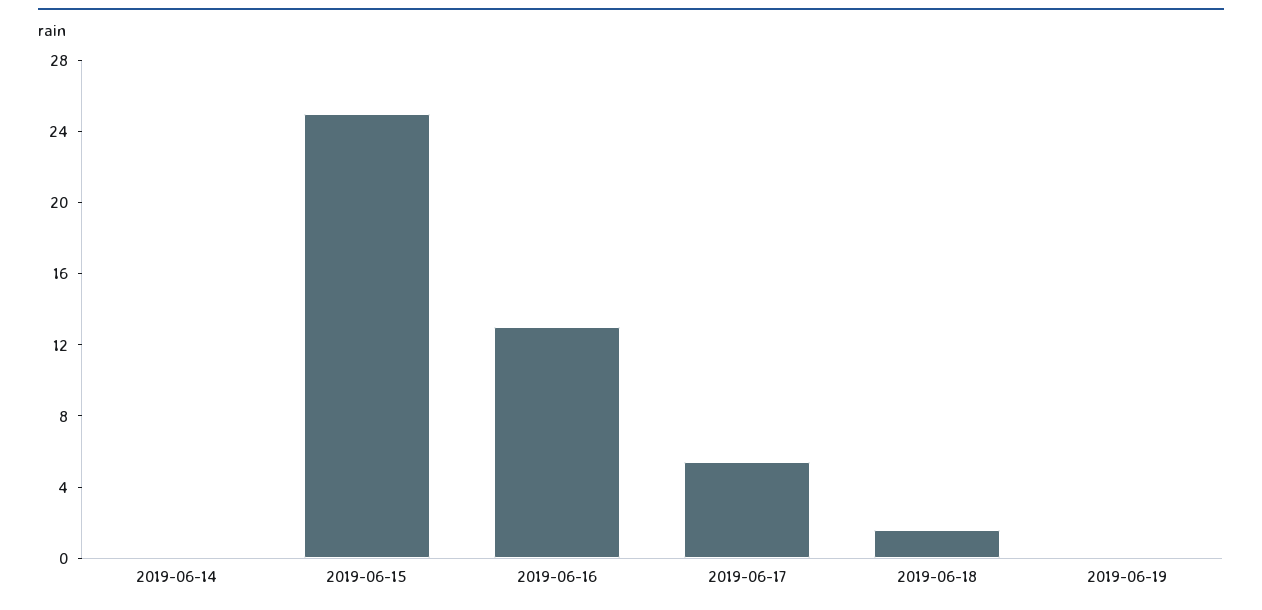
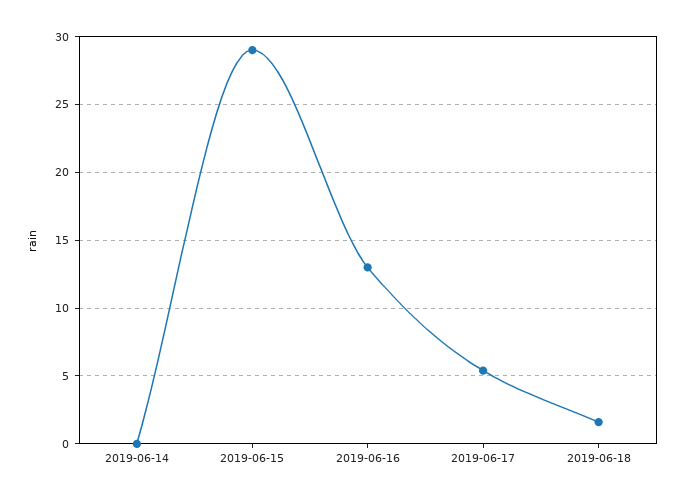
2019-06-15: 25 -> 29
2019-06-19: 0 -> none

